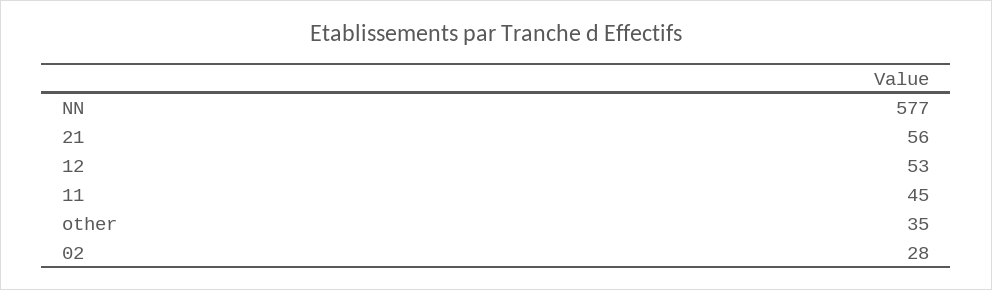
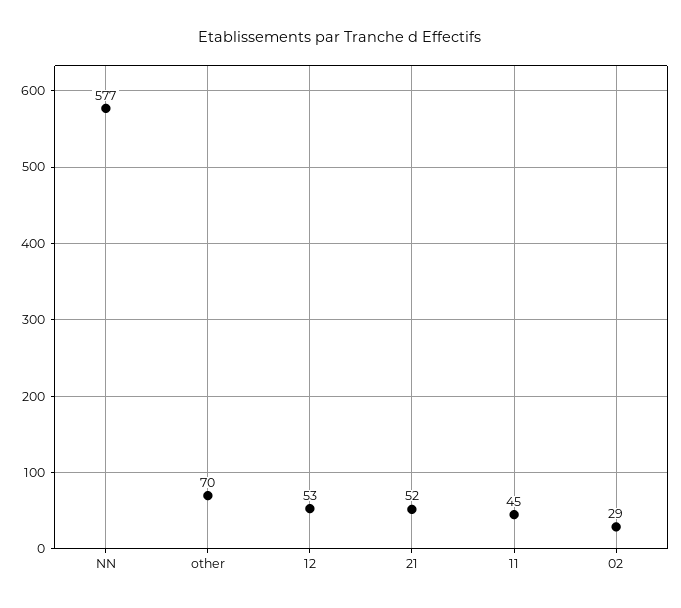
21: 56 -> 52
other: 35 -> 70
02: 28 -> 29

